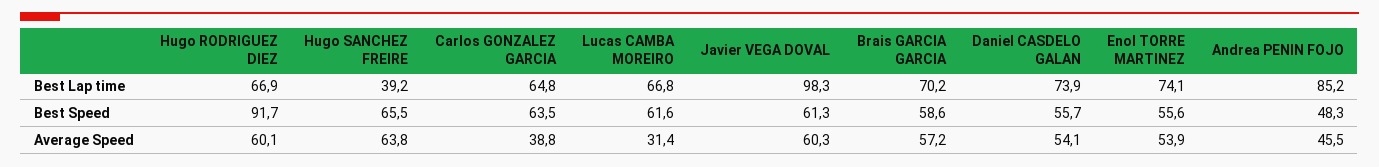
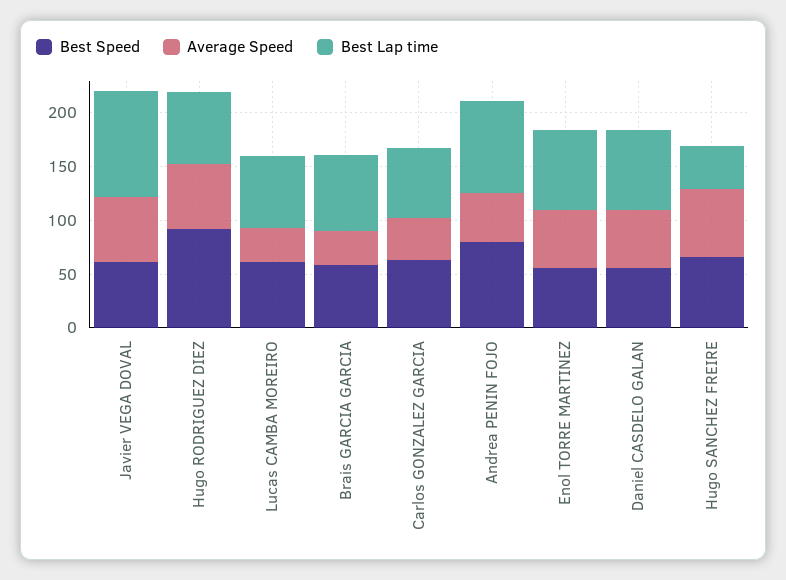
Best Speed, Andrea PENIN FOJO: 48.3 -> 80
Average Speed, Brais GARCIA GARCIA: 57.2 -> 30

